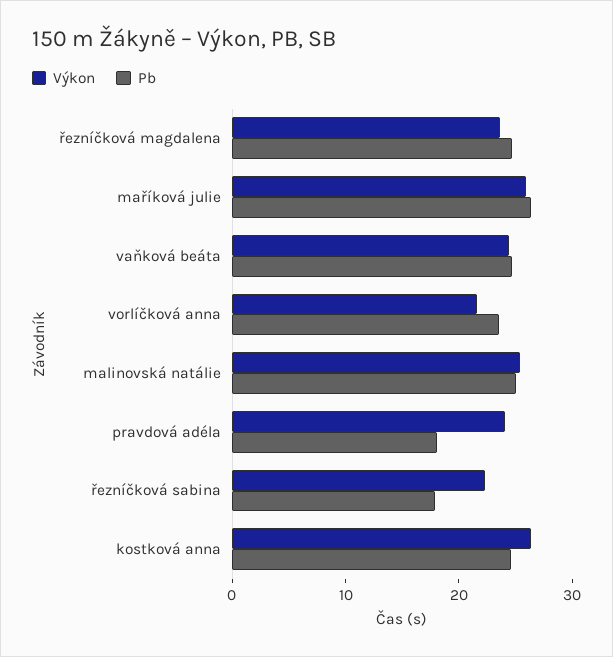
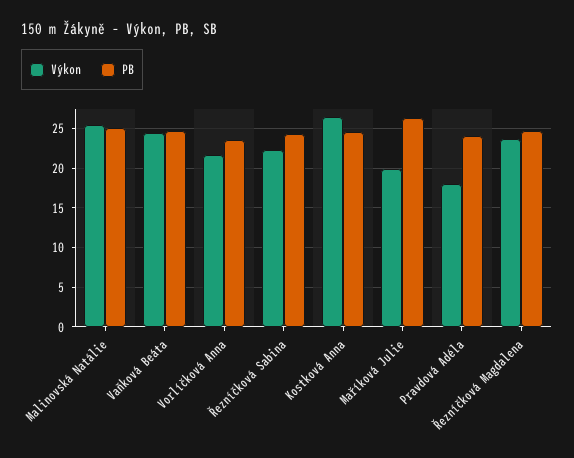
Výkon, maříková julie: 26 -> 20
Výkon, pravdová adéla: 24 -> 18
Pb, pravdová adéla: 18 -> 24
Pb, řezníčková sabina: 18 -> 24

